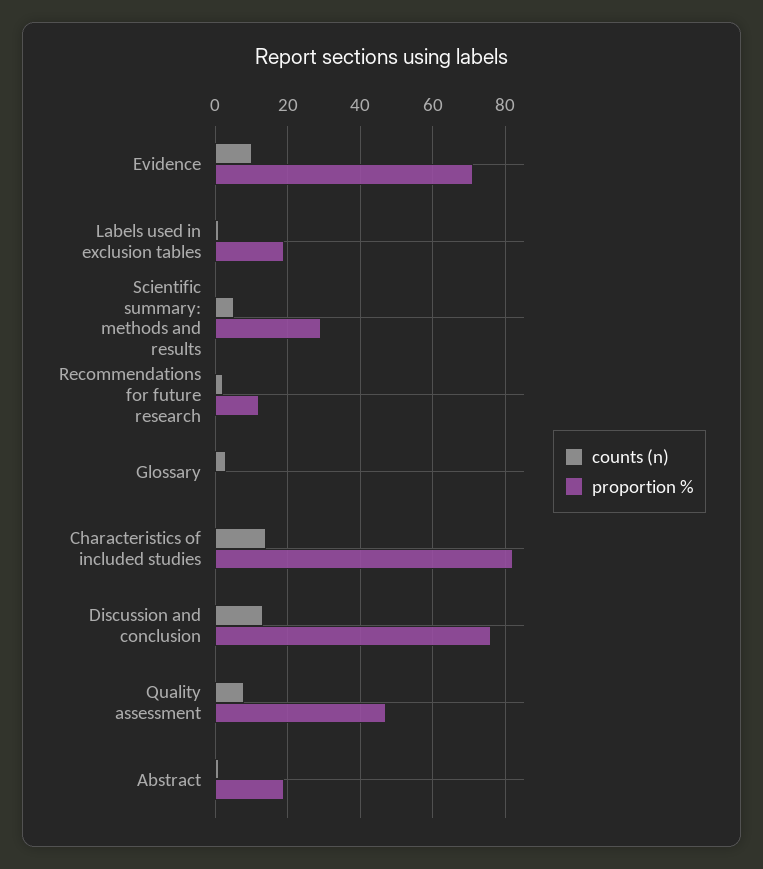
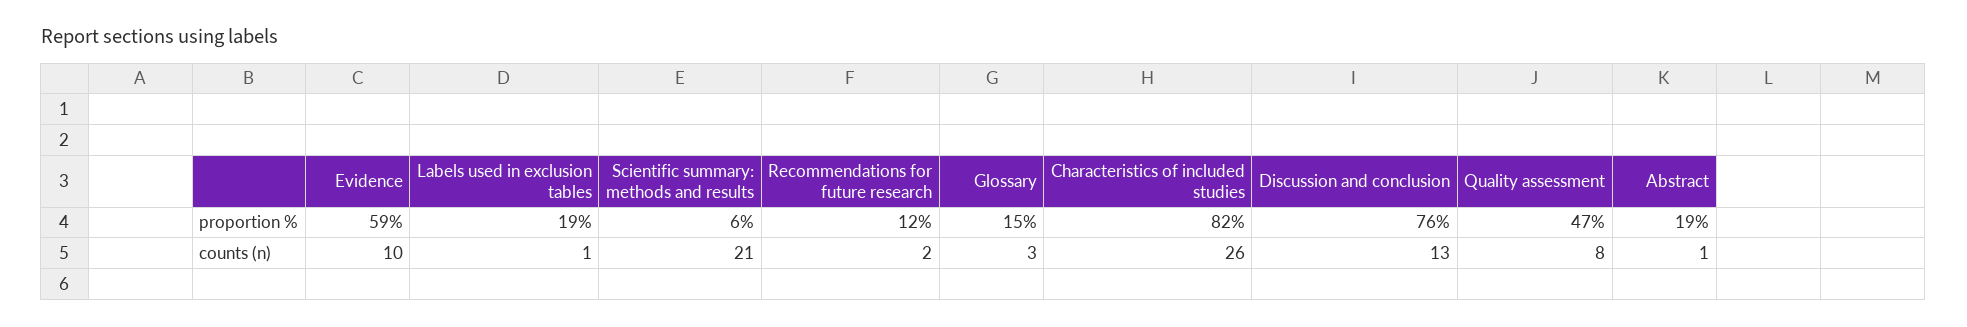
proportion %, Evidence: 70 -> 59
counts (n), Scientific summary: methods and results: 5 -> 21
proportion %, Scientific summary: methods and results: 30 -> 6
proportion %, Glossary: 0 -> 15
counts (n), Characteristics of included studies: 15 -> 26

